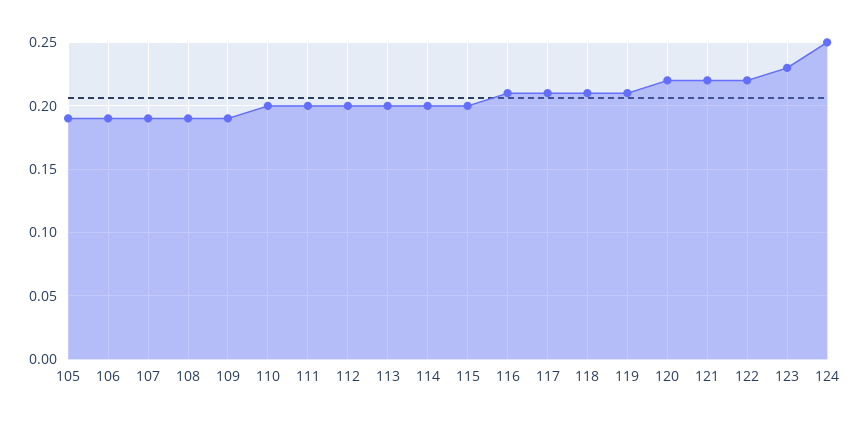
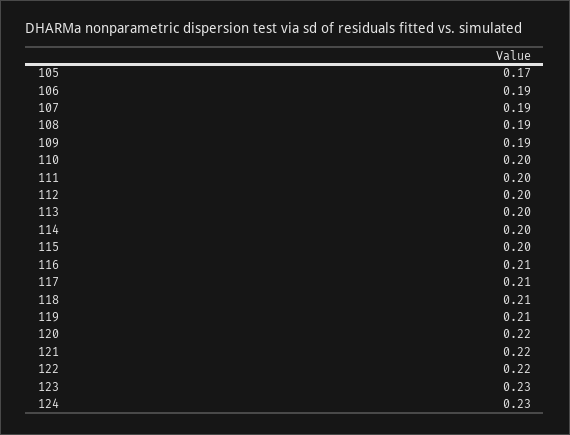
105: 0.19 -> 0.17
124: 0.25 -> 0.23

